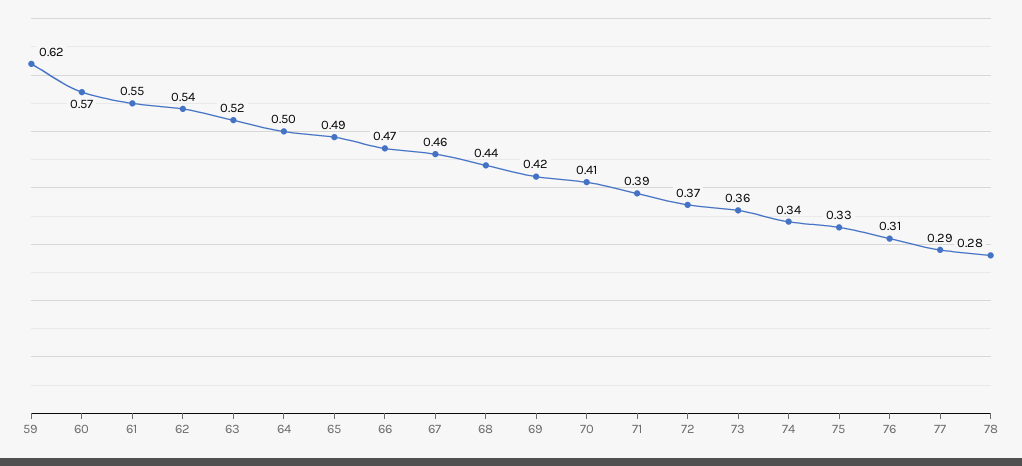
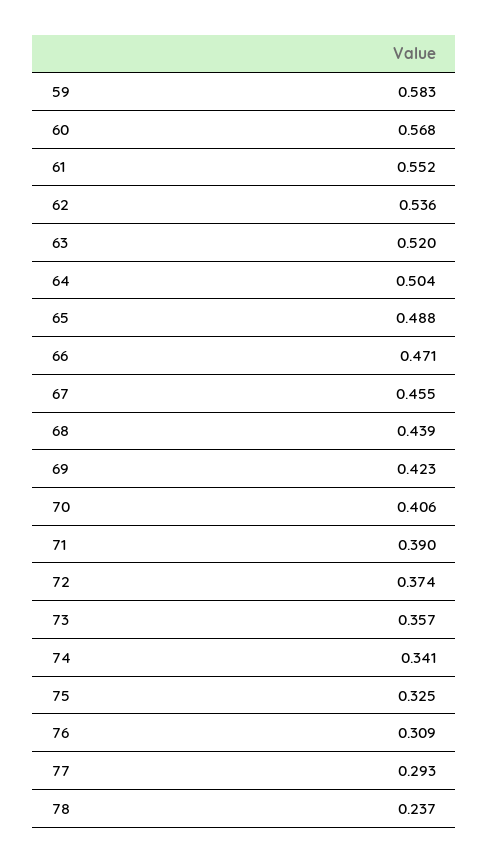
59: 0.62 -> 0.583
78: 0.28 -> 0.237

